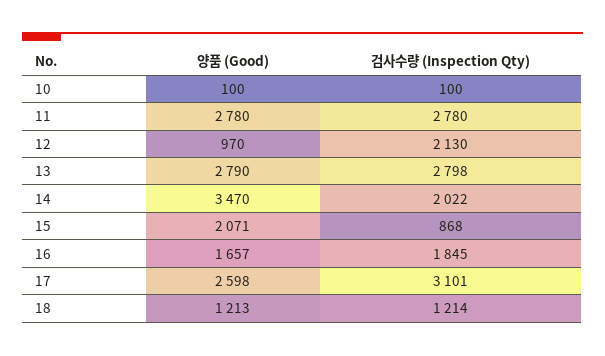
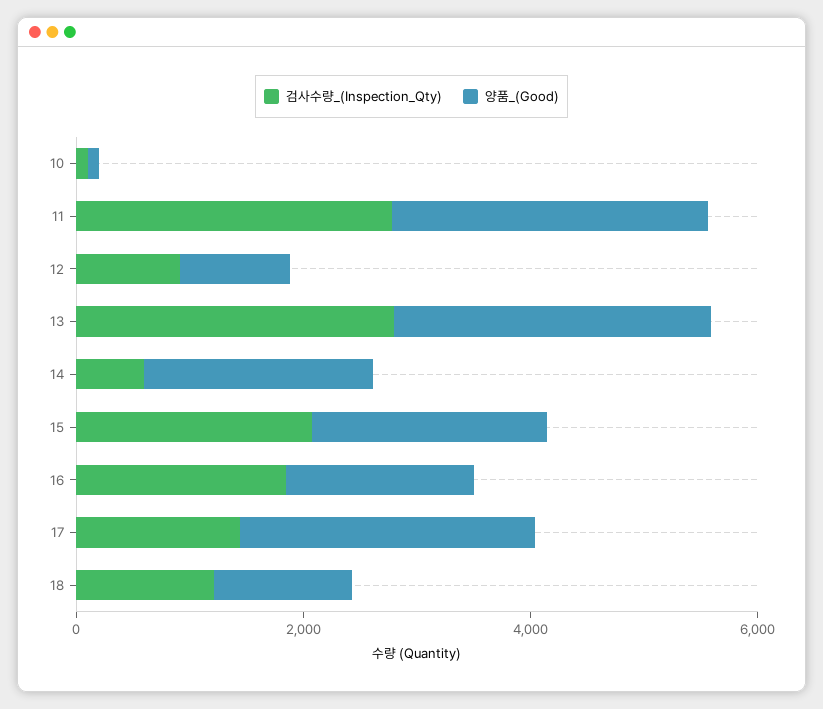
검사수량 (Inspection Qty), 12: 2130 -> 1000
양품 (Good), 14: 3470 -> 2000
검사수량 (Inspection Qty), 14: 2022 -> 500
검사수량 (Inspection Qty), 15: 868 -> 2000
검사수량 (Inspection Qty), 17: 3101 -> 1500

